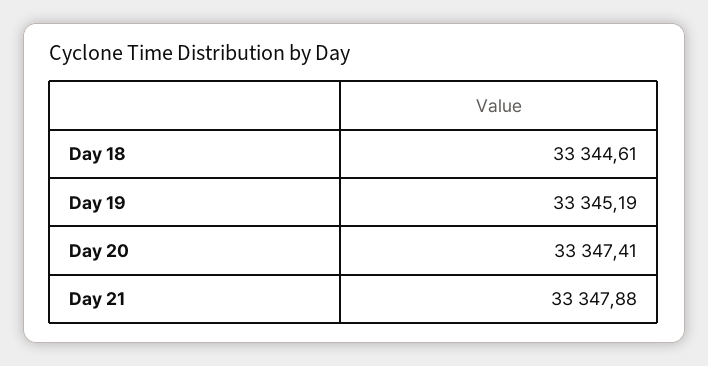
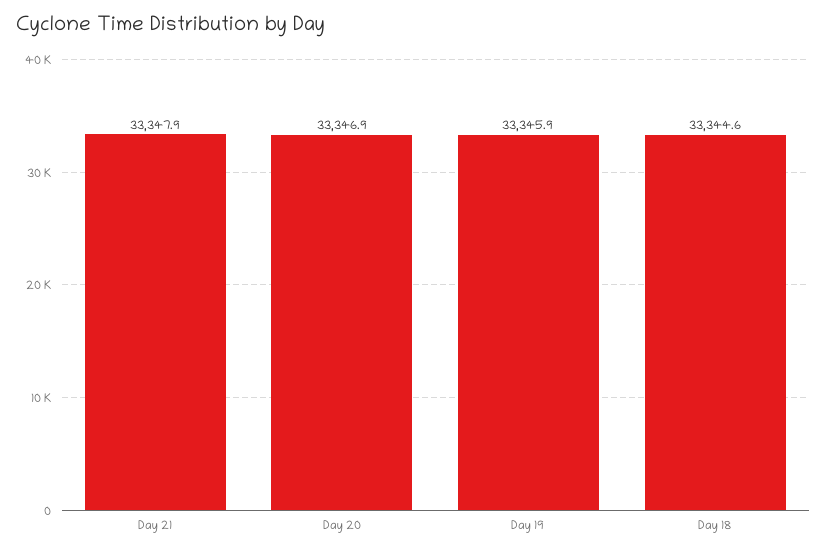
Day 19: 33345.19 -> 33345.9
Day 20: 33347.41 -> 33346.9

